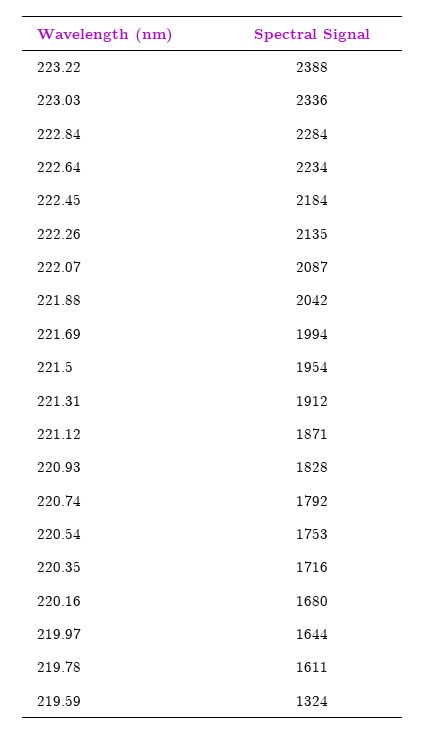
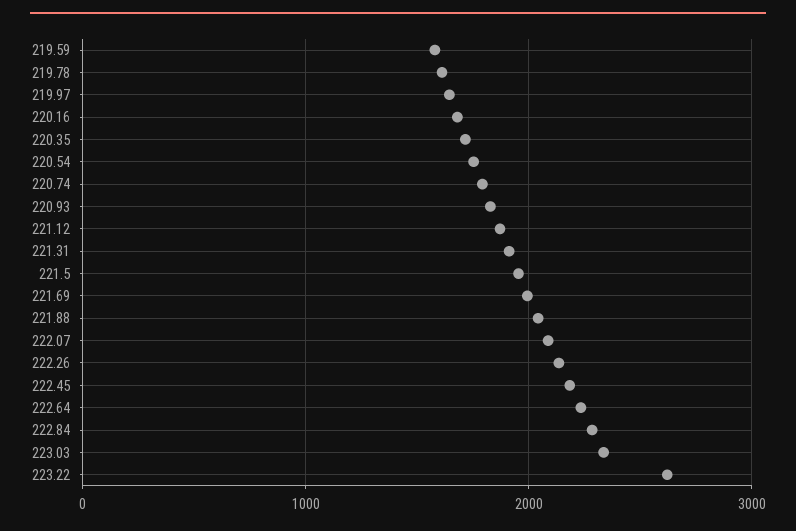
223.22: 2388 -> 2600
219.59: 1324 -> 1600

